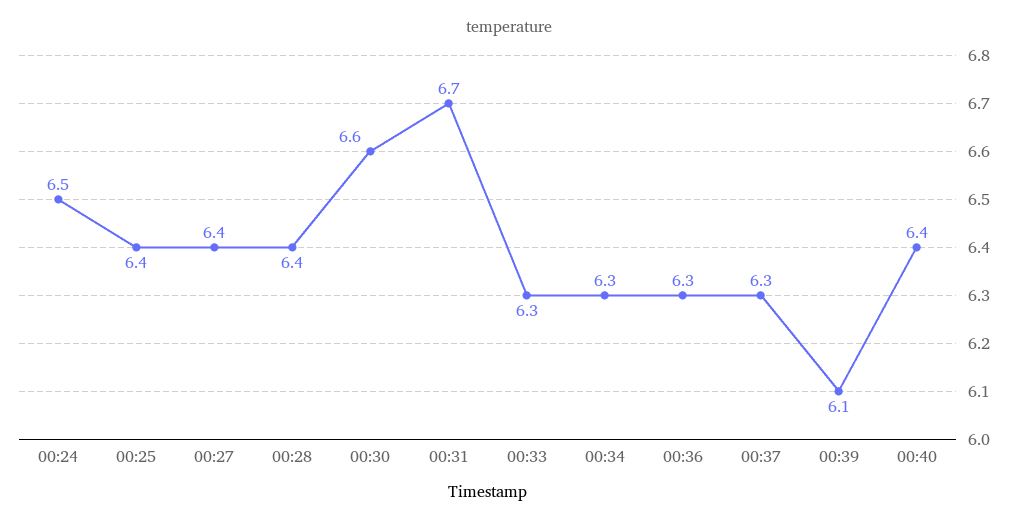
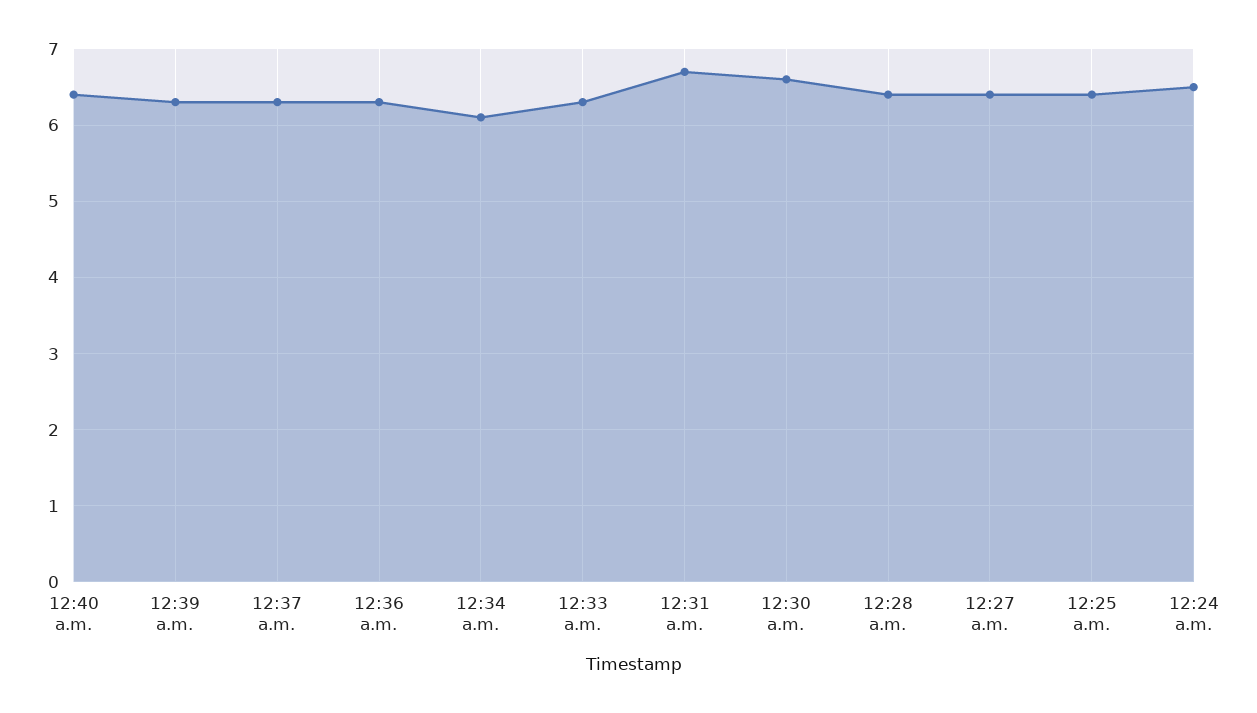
00:34: 6.3 -> 6.1
00:39: 6.1 -> 6.3

